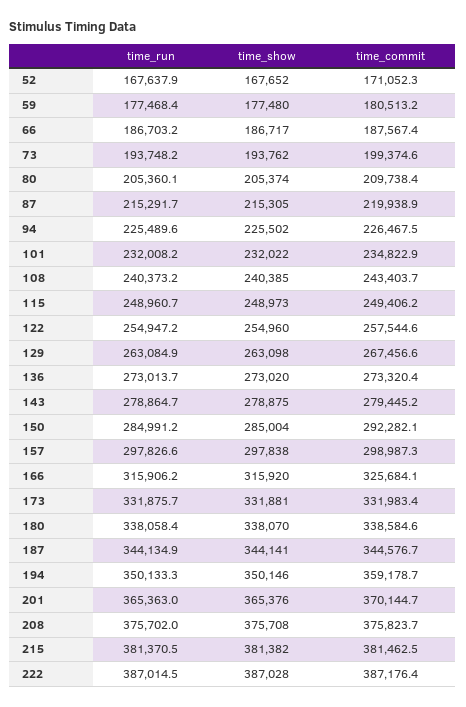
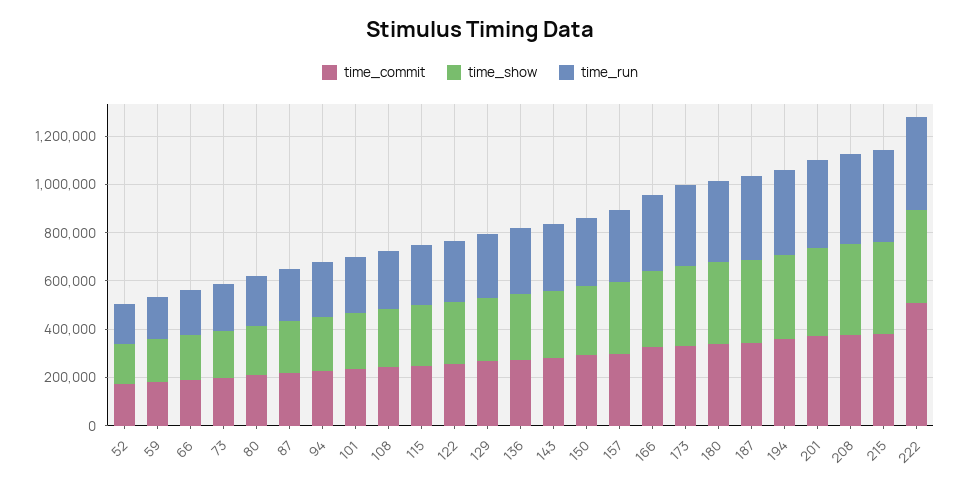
time_commit, 222: 387176.4 -> 500000

